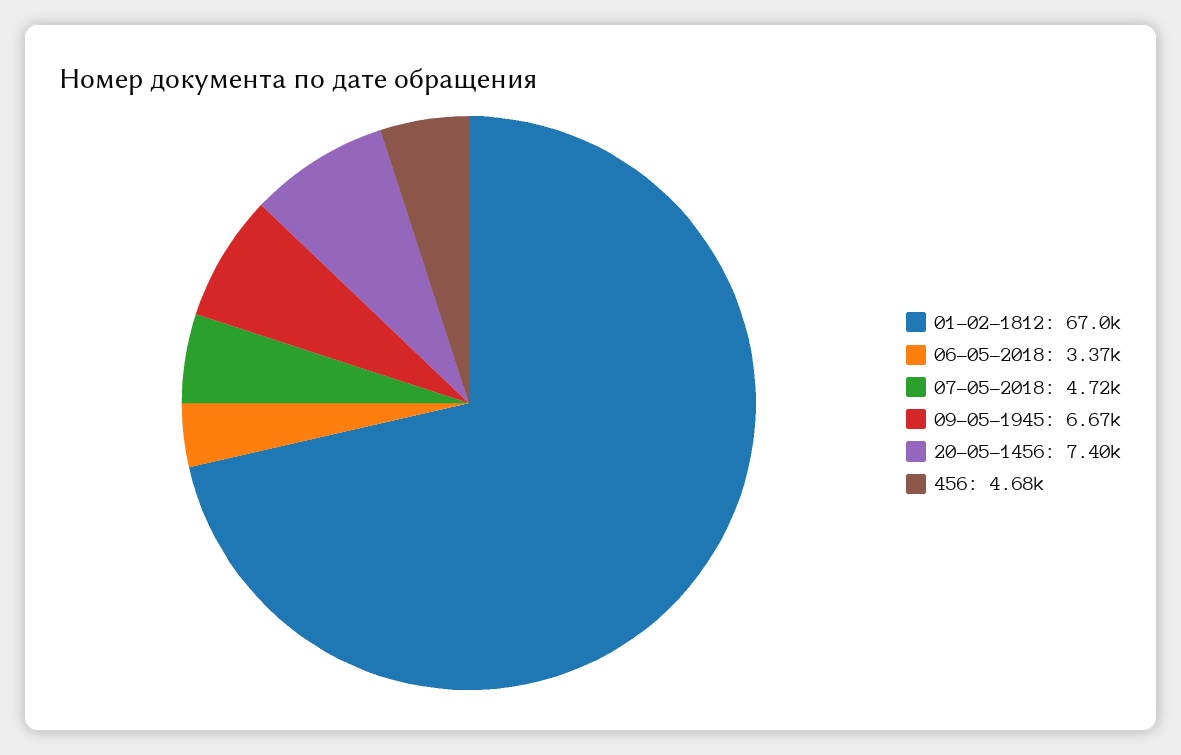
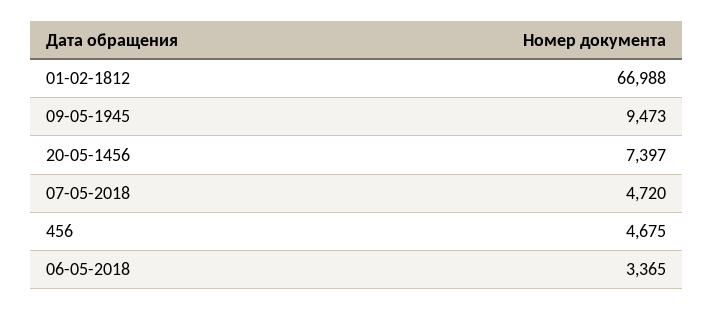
09-05-1945: 6670 -> 9473

